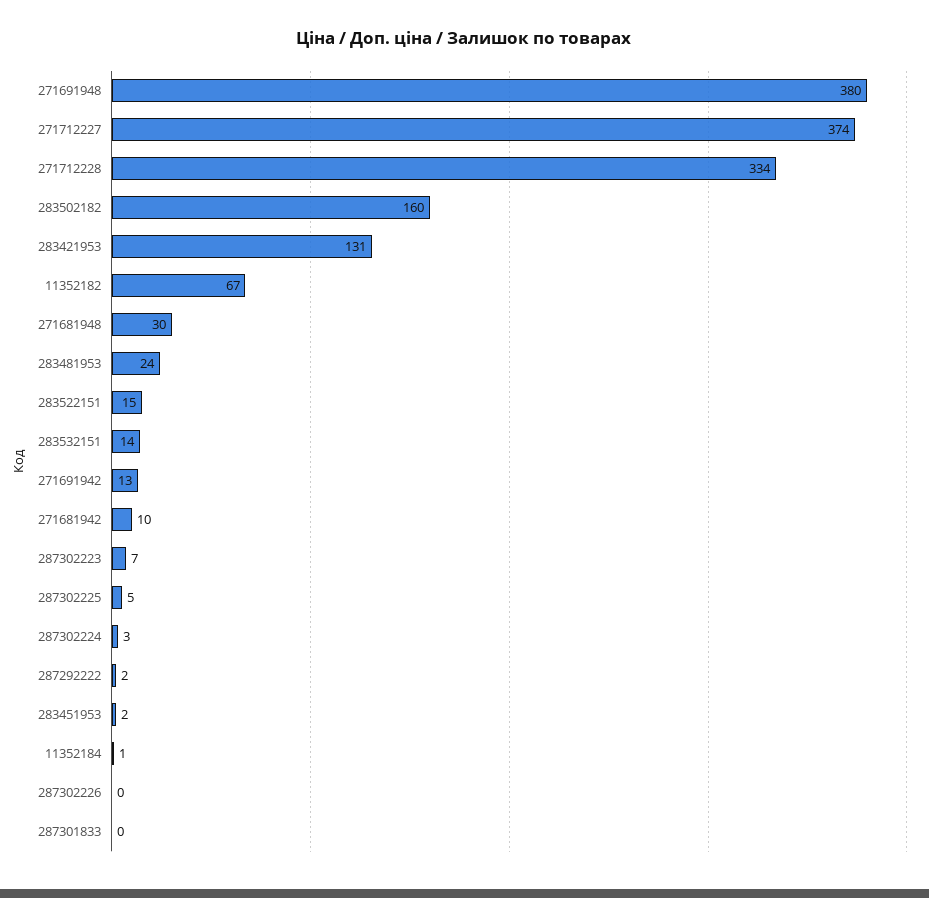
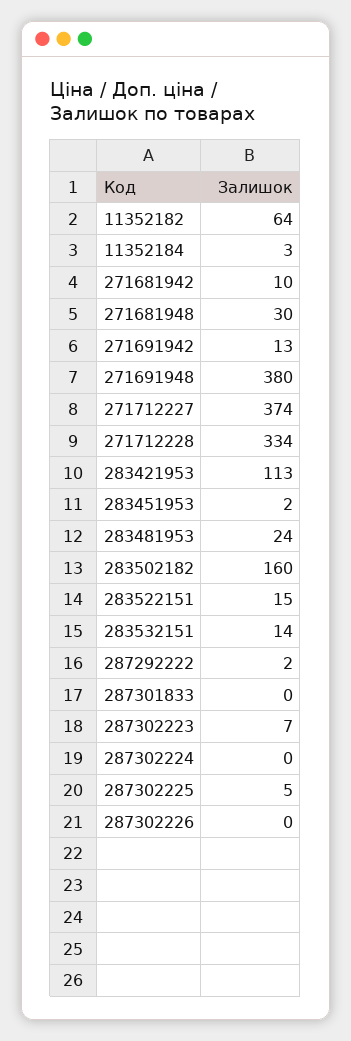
283421953: 131 -> 113
11352182: 67 -> 64
287302224: 3 -> 0
11352184: 1 -> 3

